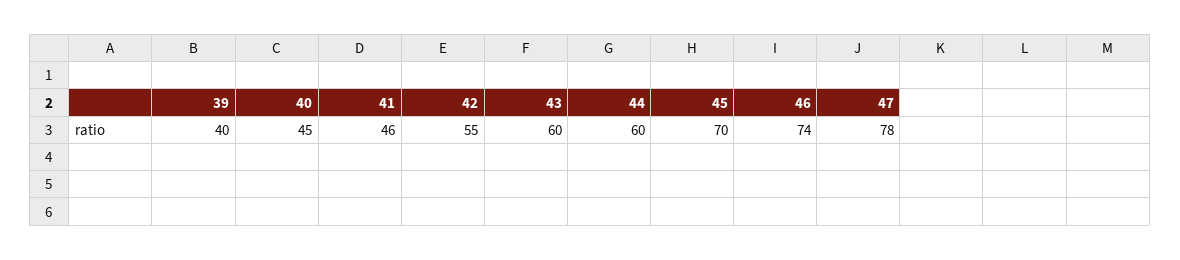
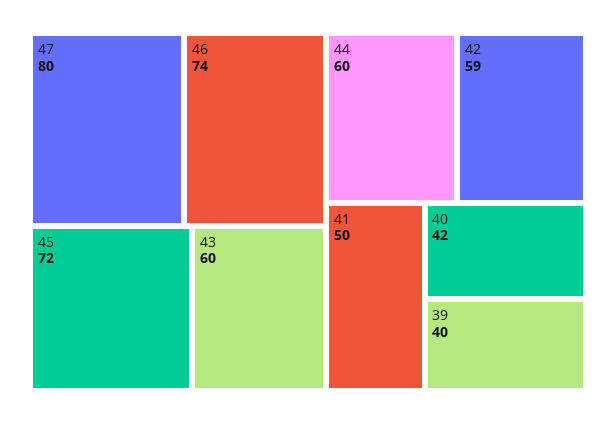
40: 45 -> 42
41: 46 -> 50
42: 55 -> 59
45: 70 -> 72
47: 78 -> 80

